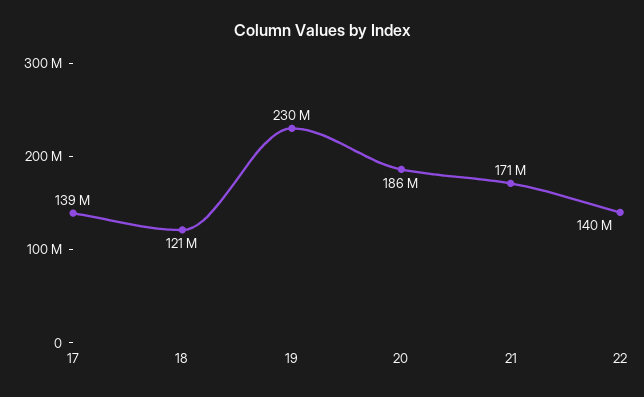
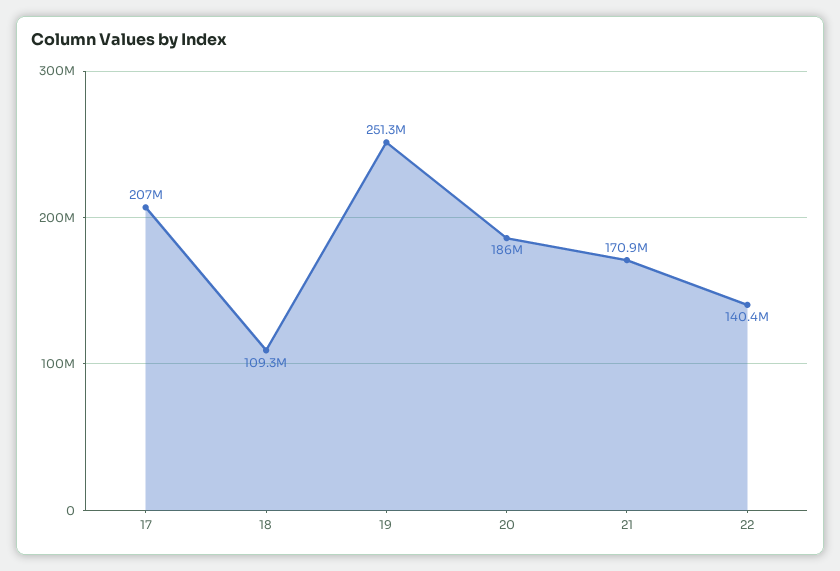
17: 139000000 -> 207000000
18: 121000000 -> 109300000
19: 230000000 -> 251300000

